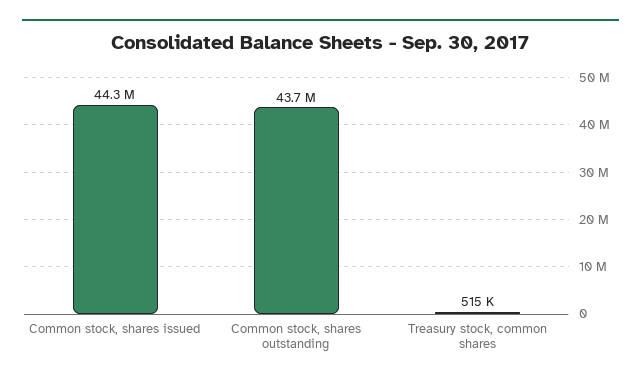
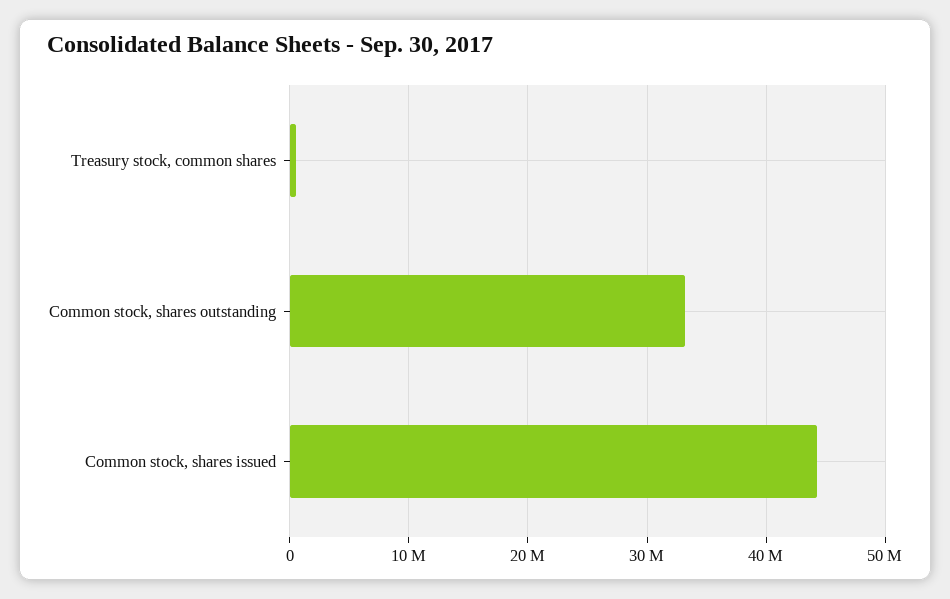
Common stock, shares outstanding: 43700000 -> 33000000

